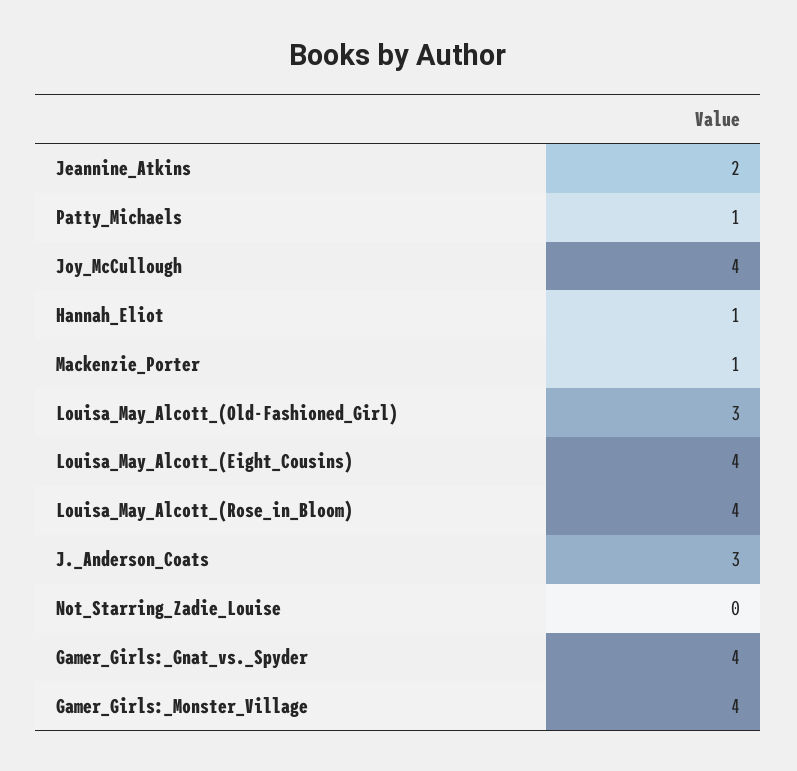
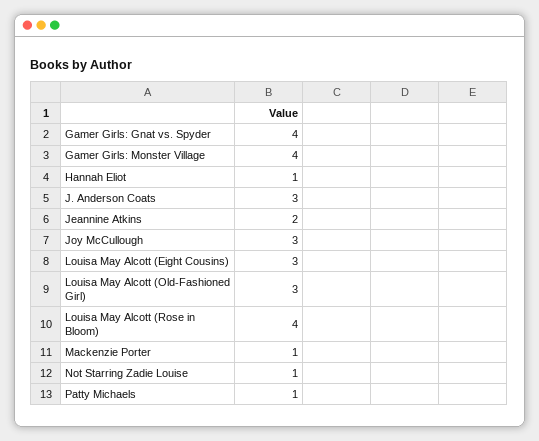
Joy_McCullough: 4 -> 3
Louisa_May_Alcott_(Eight_Cousins): 4 -> 3
Not_Starring_Zadie_Louise: 0 -> 1

